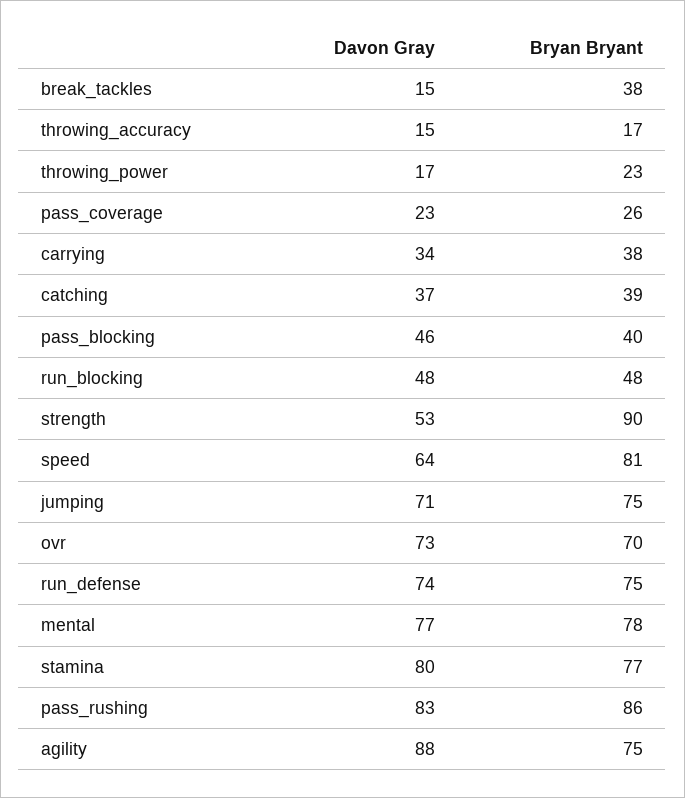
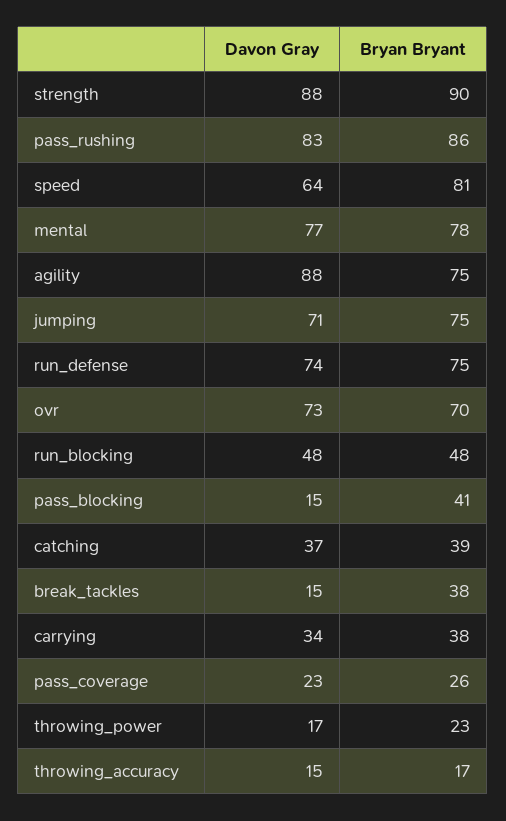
Davon Gray, pass_blocking: 46 -> 15
Bryan Bryant, pass_blocking: 40 -> 41
Davon Gray, strength: 53 -> 88
Davon Gray, stamina: 80 -> none
Bryan Bryant, stamina: 77 -> none

